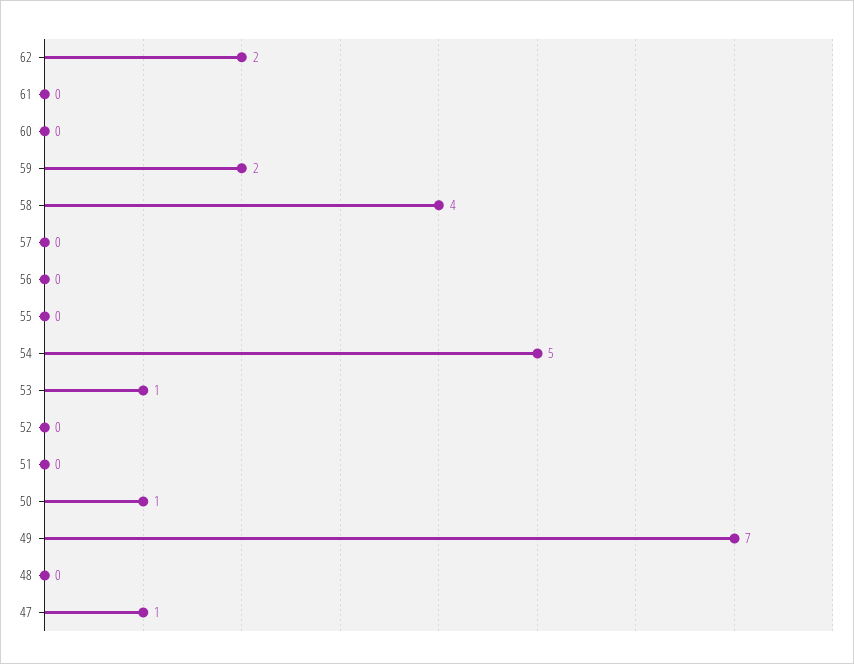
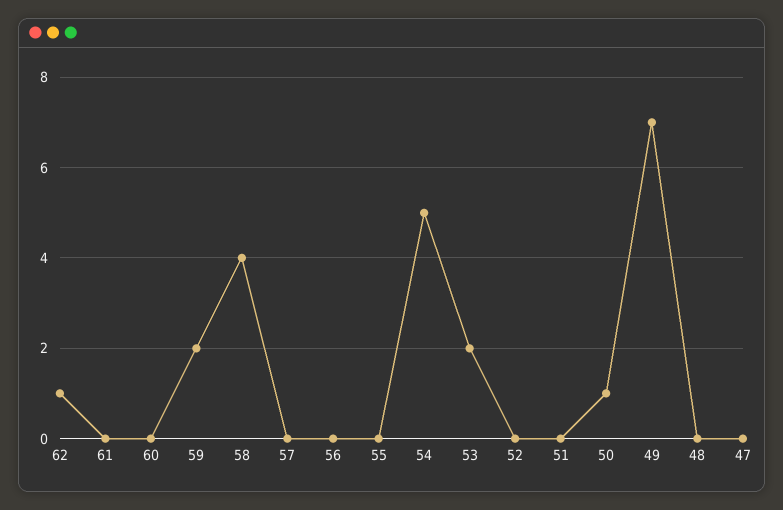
62: 2 -> 1
53: 1 -> 2
47: 1 -> 0

